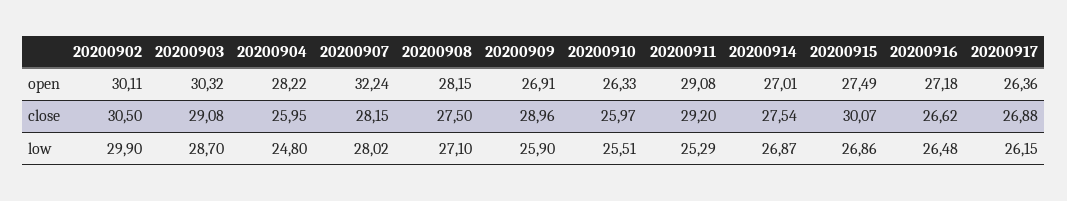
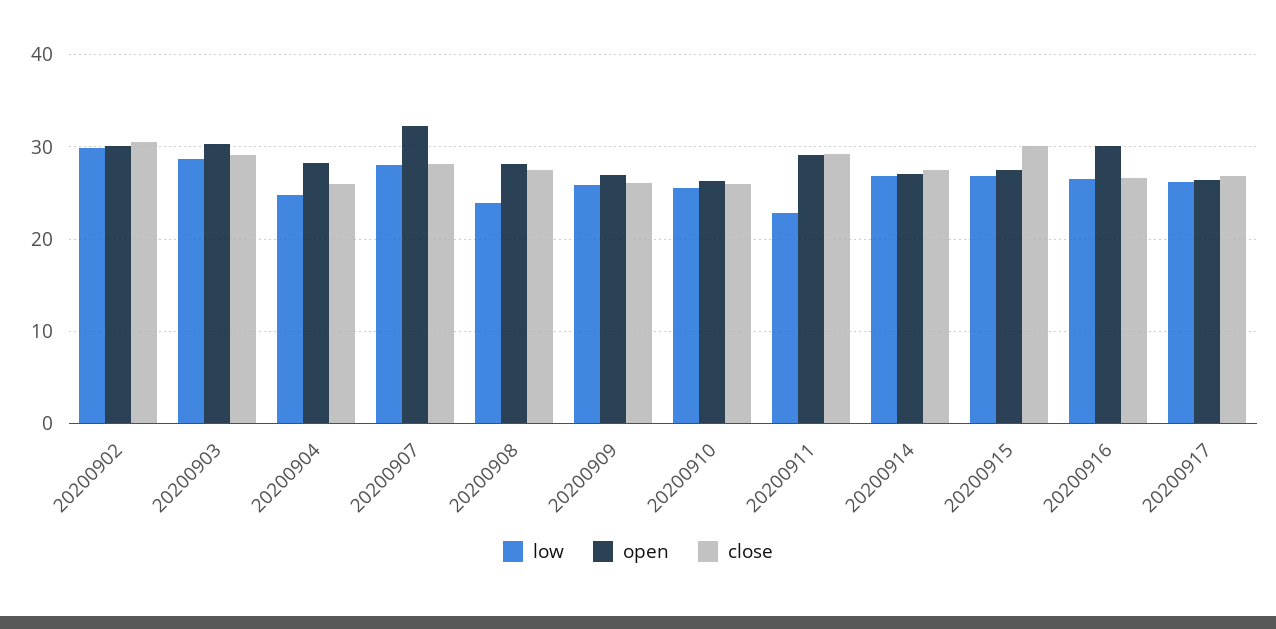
open, 20200916: 27.18 -> 30
close, 20200909: 28.96 -> 26
low, 20200908: 27.1 -> 24
low, 20200911: 25.29 -> 23

